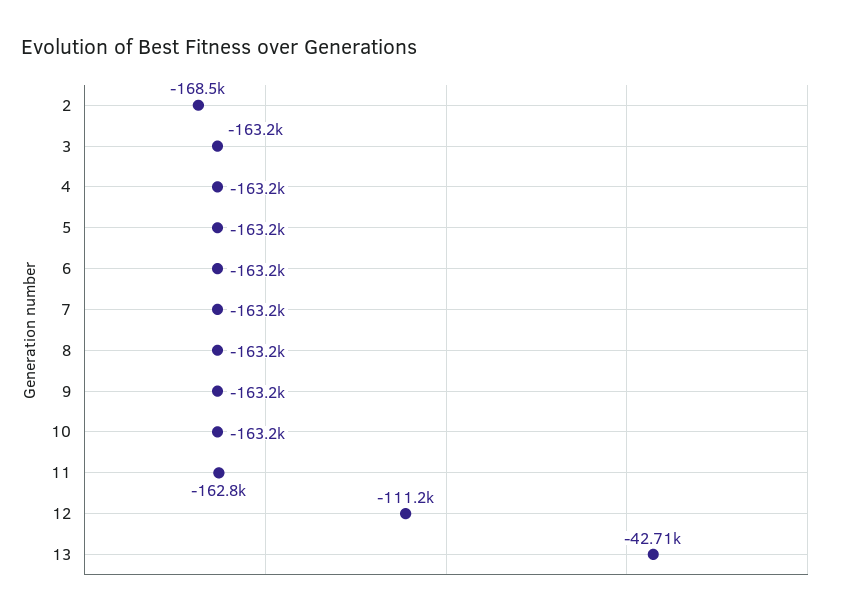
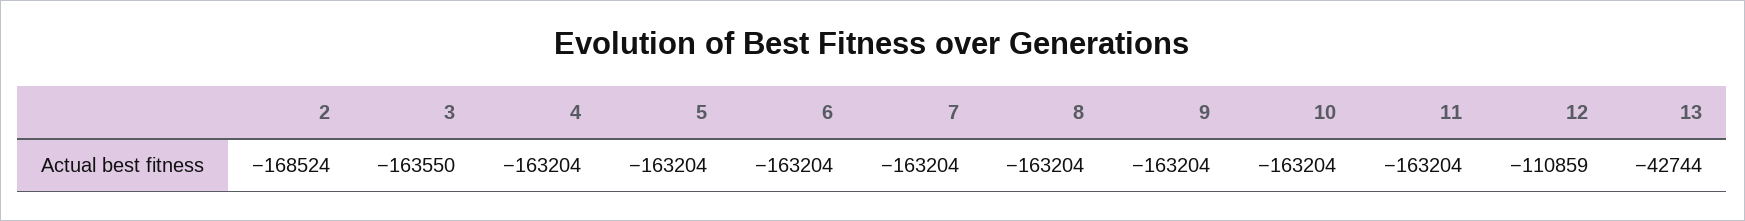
3: -163200 -> -163550
11: -162800 -> -163204
12: -111200 -> -110859
13: -42710 -> -42744

